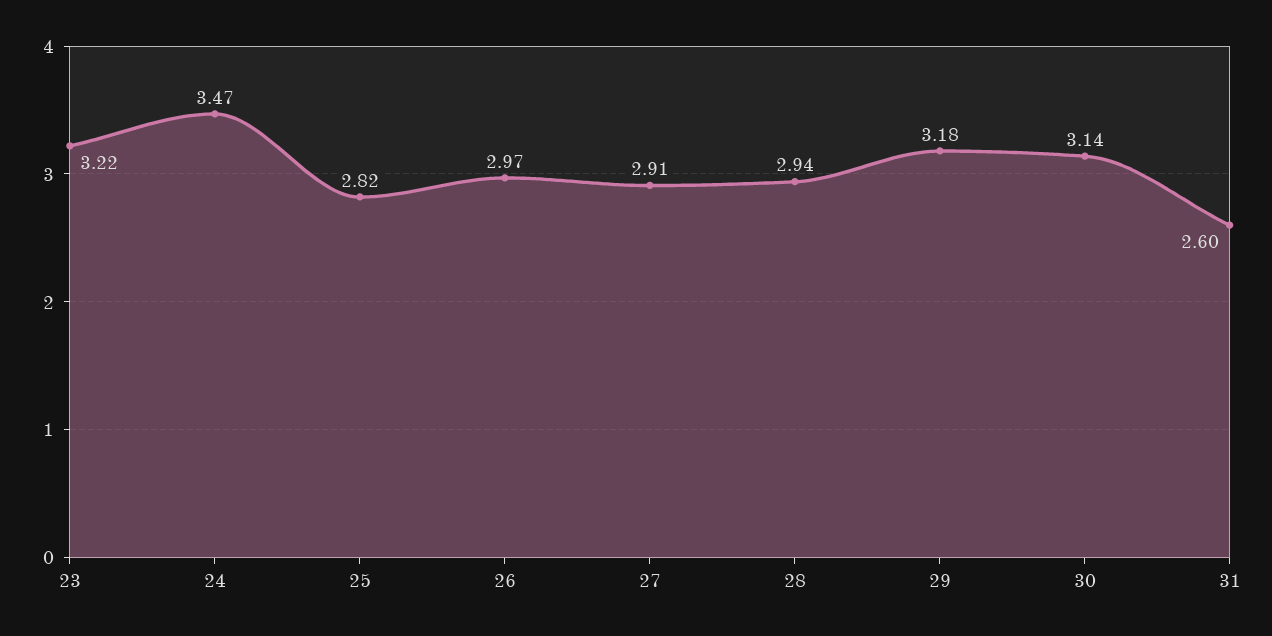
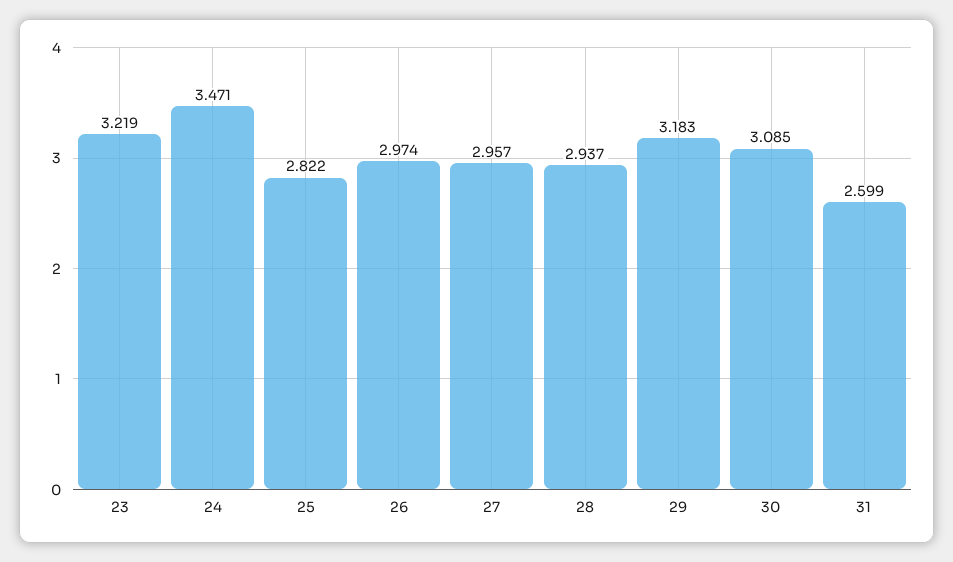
27: 2.91 -> 2.957
30: 3.14 -> 3.085

